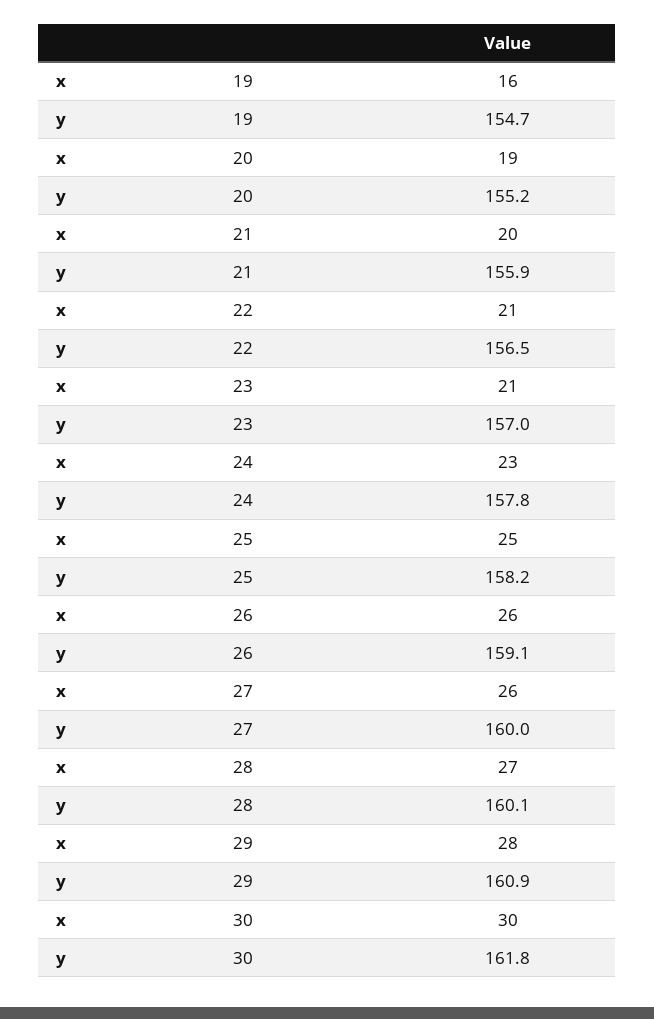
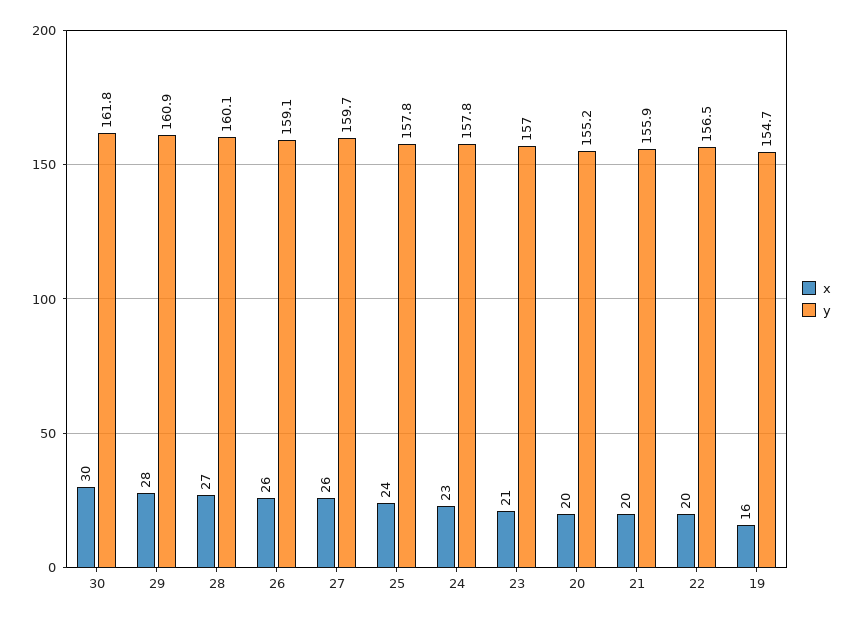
x, 20: 19 -> 20
x, 22: 21 -> 20
x, 25: 25 -> 24
y, 25: 158.2 -> 157.8
y, 27: 160 -> 159.7

